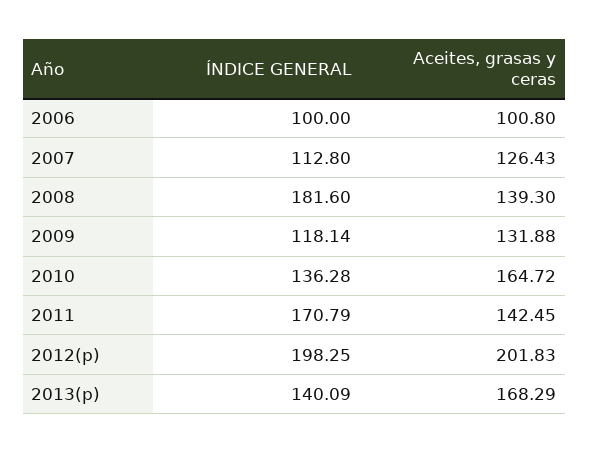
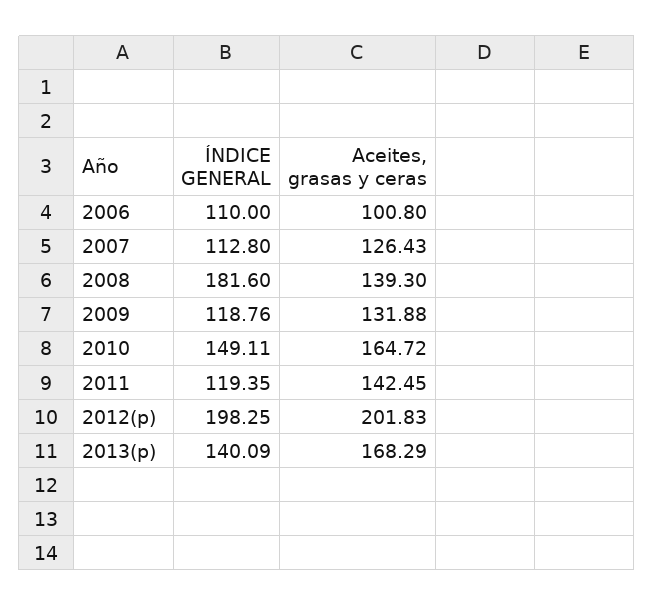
ÍNDICE GENERAL, 2006: 100 -> 110
ÍNDICE GENERAL, 2009: 118.14 -> 118.76
ÍNDICE GENERAL, 2010: 136.28 -> 149.11
ÍNDICE GENERAL, 2011: 170.79 -> 119.35

